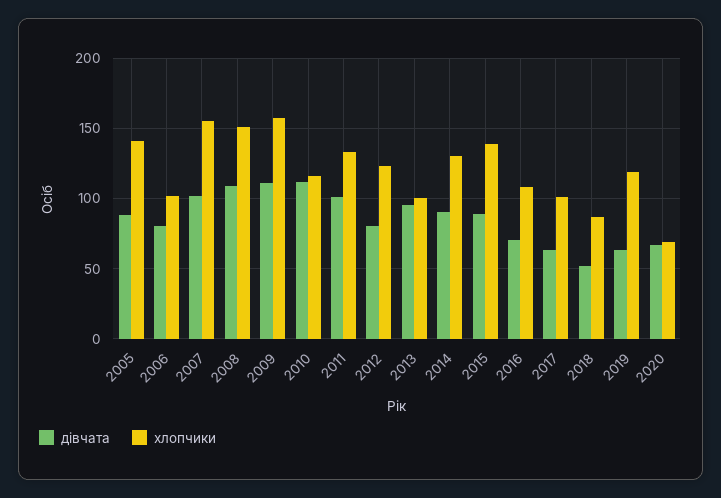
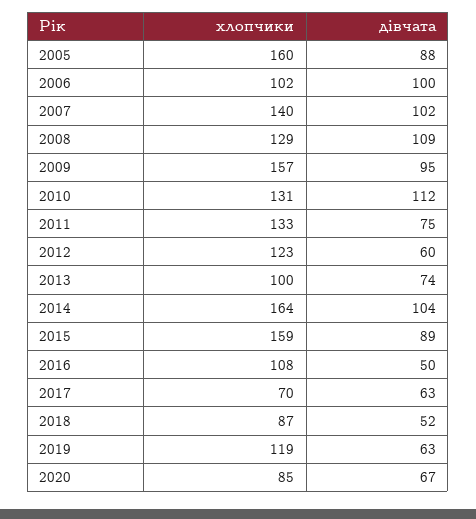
хлопчики, 2005: 140 -> 160
дівчата, 2006: 80 -> 100
хлопчики, 2007: 155 -> 140
хлопчики, 2008: 150 -> 129
дівчата, 2009: 110 -> 95
хлопчики, 2010: 115 -> 131
дівчата, 2011: 100 -> 75
дівчата, 2012: 80 -> 60
дівчата, 2013: 95 -> 74
дівчата, 2014: 90 -> 104
хлопчики, 2014: 130 -> 164
хлопчики, 2015: 140 -> 159
дівчата, 2016: 70 -> 50
хлопчики, 2017: 100 -> 70
хлопчики, 2020: 70 -> 85

